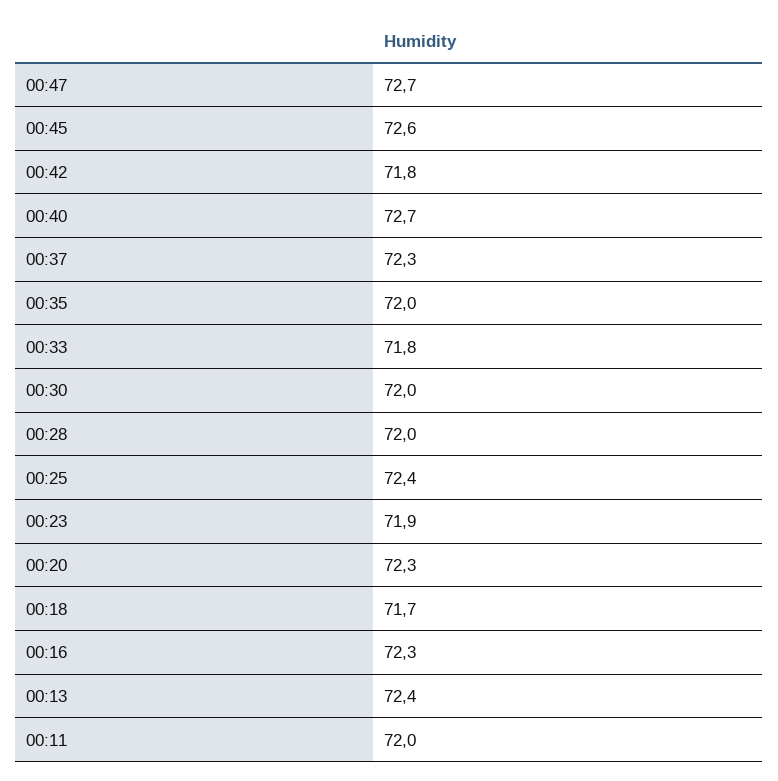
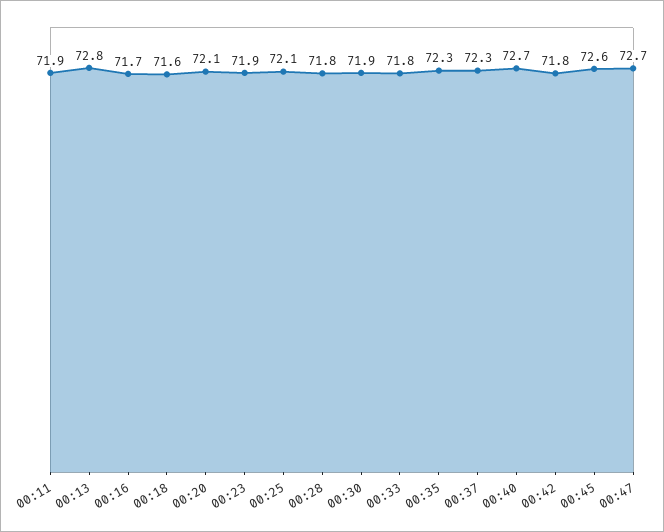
00:35: 72 -> 72.3
00:30: 72 -> 71.9
00:28: 72 -> 71.8
00:25: 72.4 -> 72.1
00:20: 72.3 -> 72.1
00:18: 71.7 -> 71.6
00:16: 72.3 -> 71.7
00:13: 72.4 -> 72.8
00:11: 72 -> 71.9

